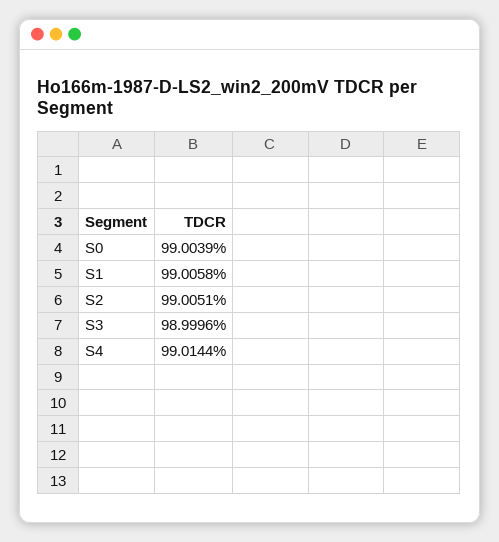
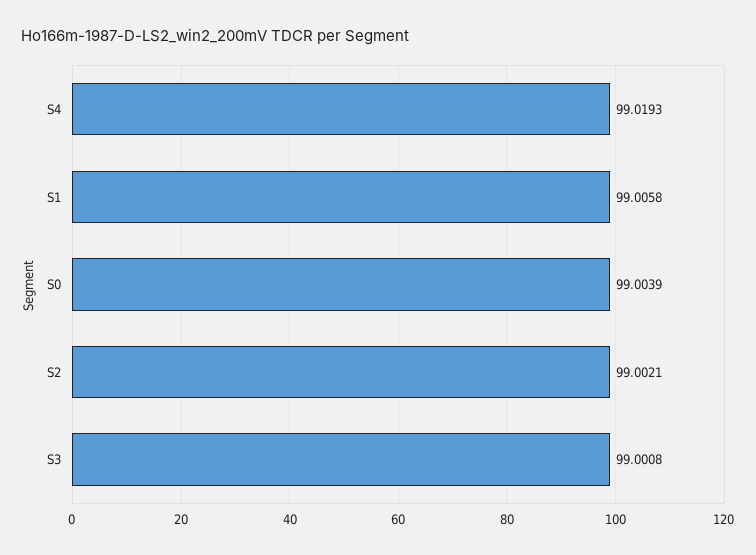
S2: 99.0051 -> 99.0021
S3: 98.9996 -> 99.0008
S4: 99.0144 -> 99.0193

